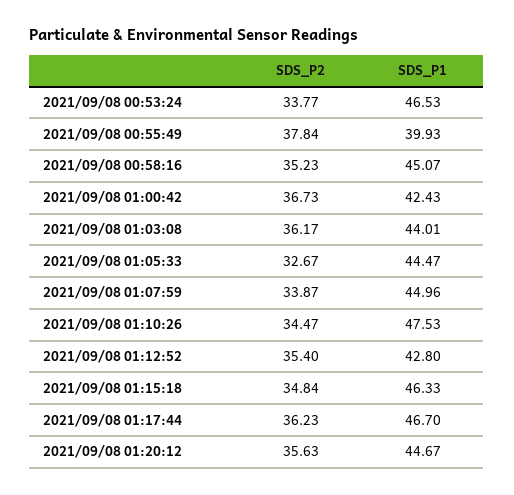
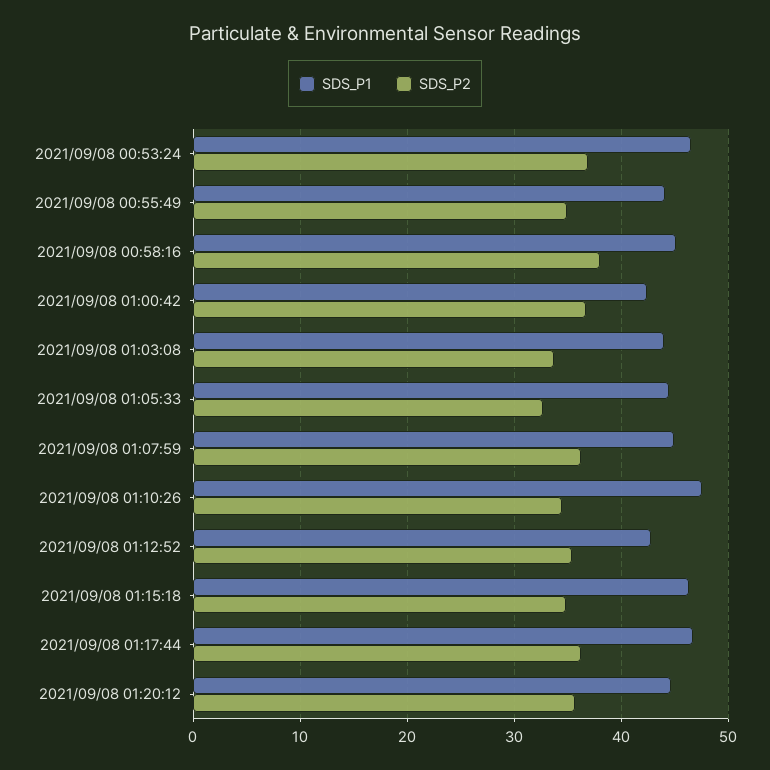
SDS_P2, 2021/09/08 00:53:24: 33.77 -> 37
SDS_P2, 2021/09/08 00:55:49: 37.84 -> 35
SDS_P1, 2021/09/08 00:55:49: 39.93 -> 44
SDS_P2, 2021/09/08 00:58:16: 35.23 -> 38
SDS_P2, 2021/09/08 01:03:08: 36.17 -> 34
SDS_P2, 2021/09/08 01:07:59: 33.87 -> 36

